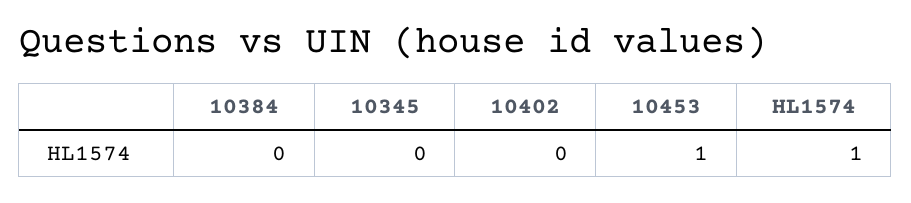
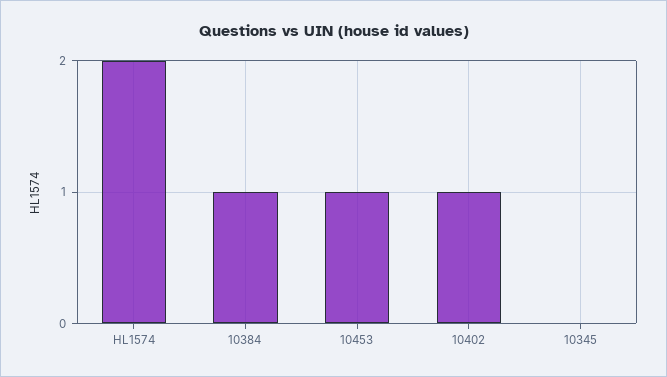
10384: 0 -> 1
10402: 0 -> 1
HL1574: 1 -> 2

